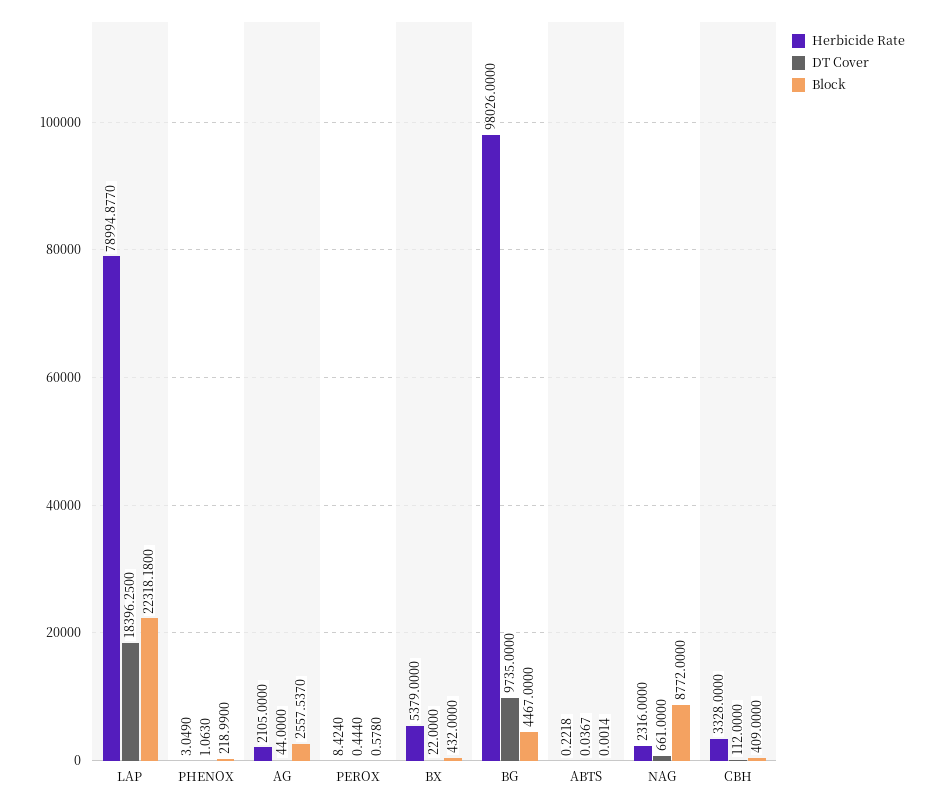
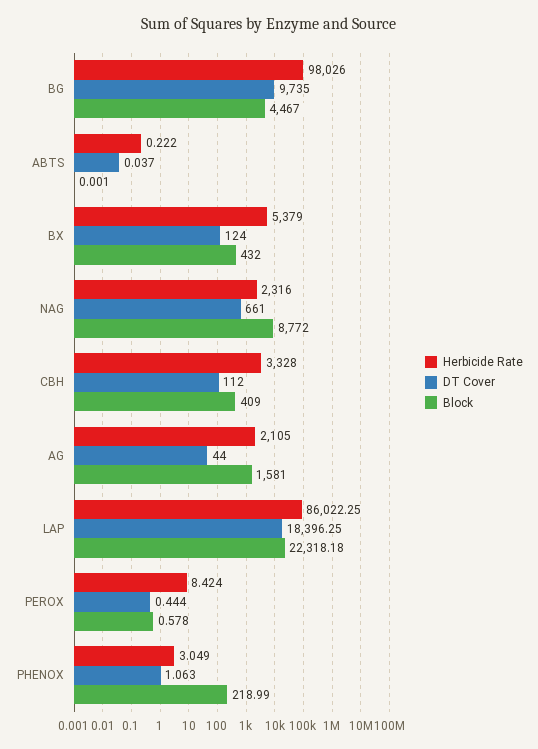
Herbicide Rate, LAP: 78994.877 -> 86022.25
Block, AG: 2557.537 -> 1581
DT Cover, BX: 22 -> 124

